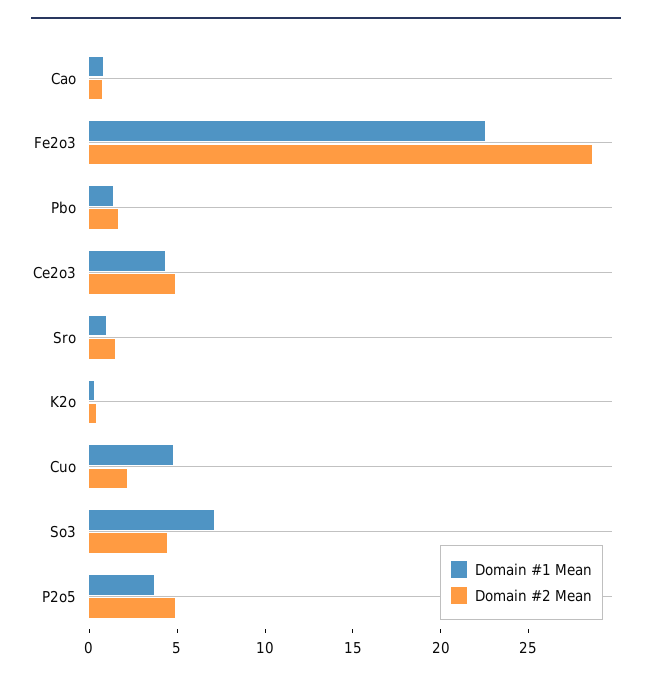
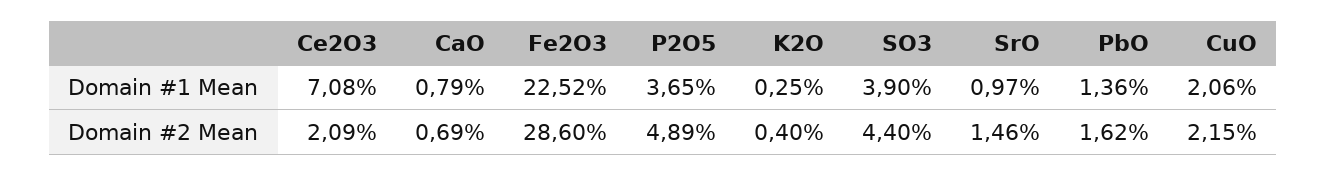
Domain #1 Mean, Ce2o3: 4 -> 7.08
Domain #2 Mean, Ce2o3: 5 -> 2.09
Domain #1 Mean, Cuo: 5 -> 2.06
Domain #1 Mean, So3: 7 -> 3.9

